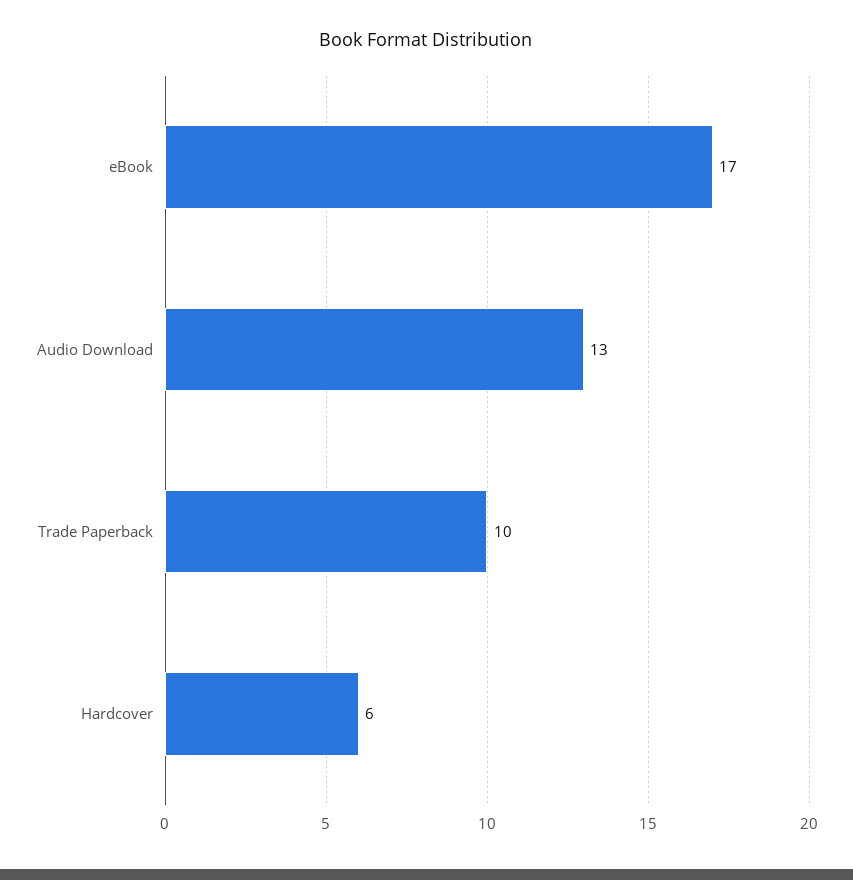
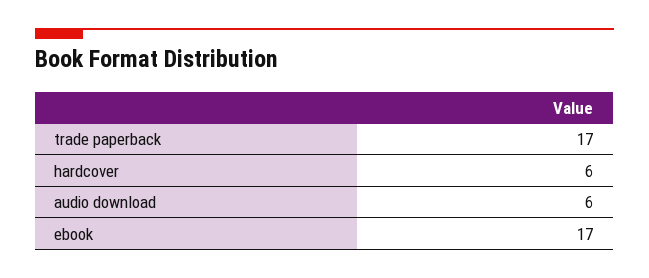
Audio Download: 13 -> 6
Trade Paperback: 10 -> 17

